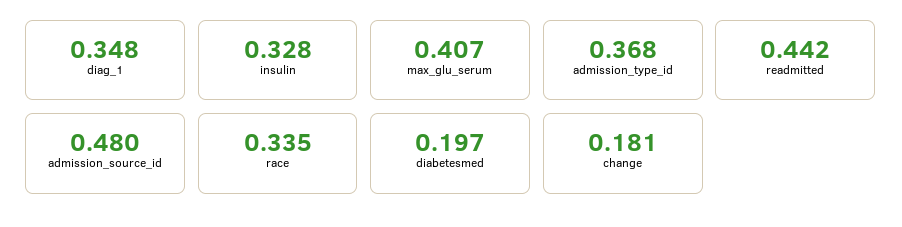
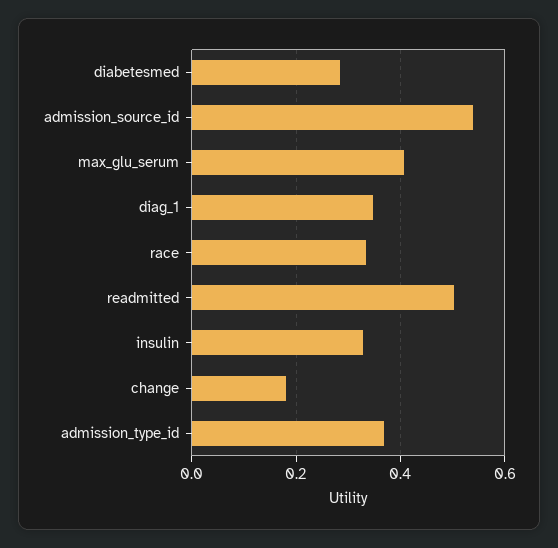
readmitted: 0.442 -> 0.5
admission_source_id: 0.48 -> 0.54
diabetesmed: 0.197 -> 0.28

